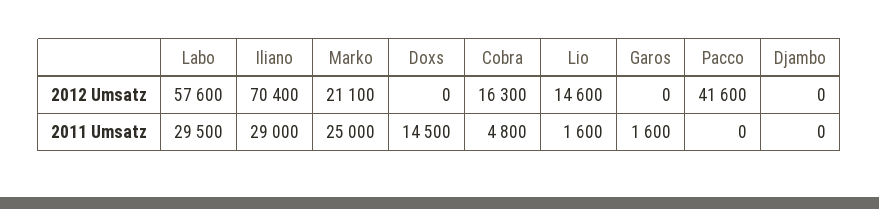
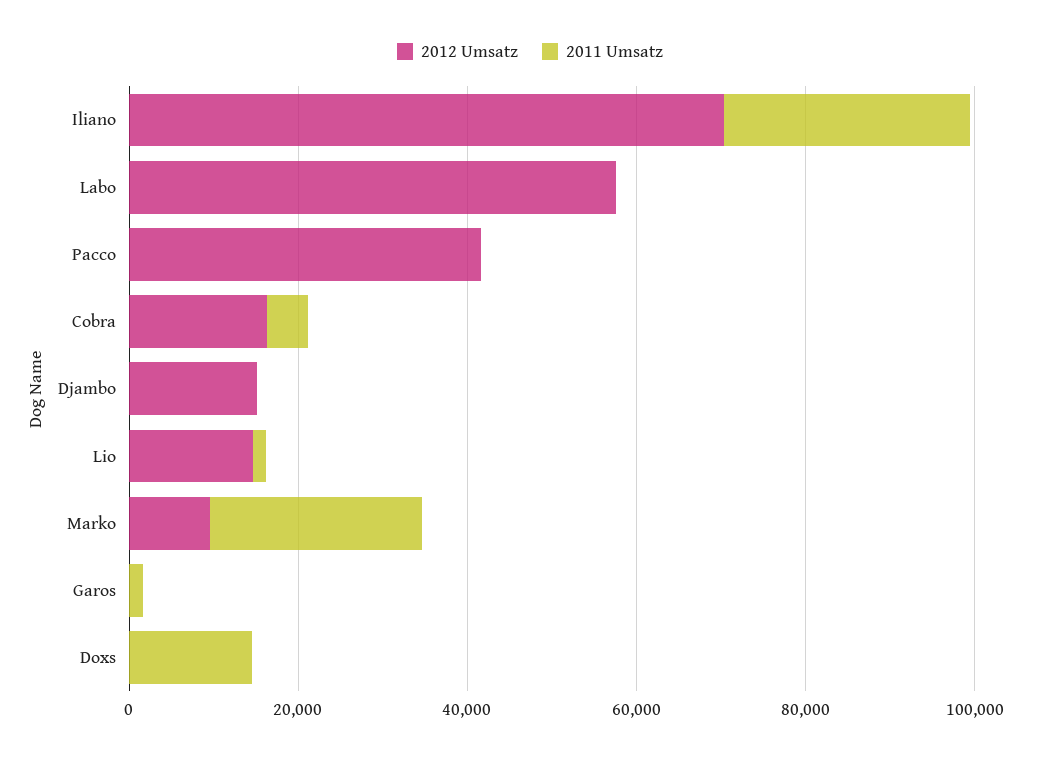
2012 Umsatz, Marko: 21100 -> 10000
2012 Umsatz, Djambo: 0 -> 15000
2011 Umsatz, Labo: 29500 -> 0

